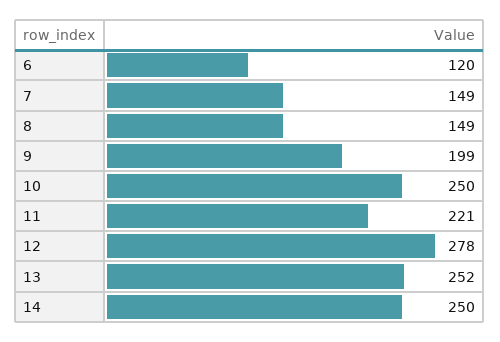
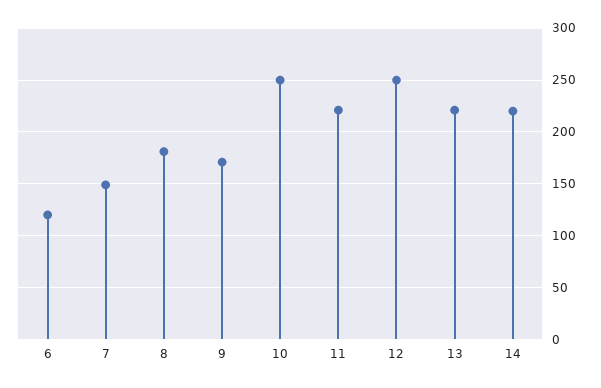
8: 149 -> 180
9: 199 -> 170
12: 278 -> 250
13: 252 -> 220
14: 250 -> 220

